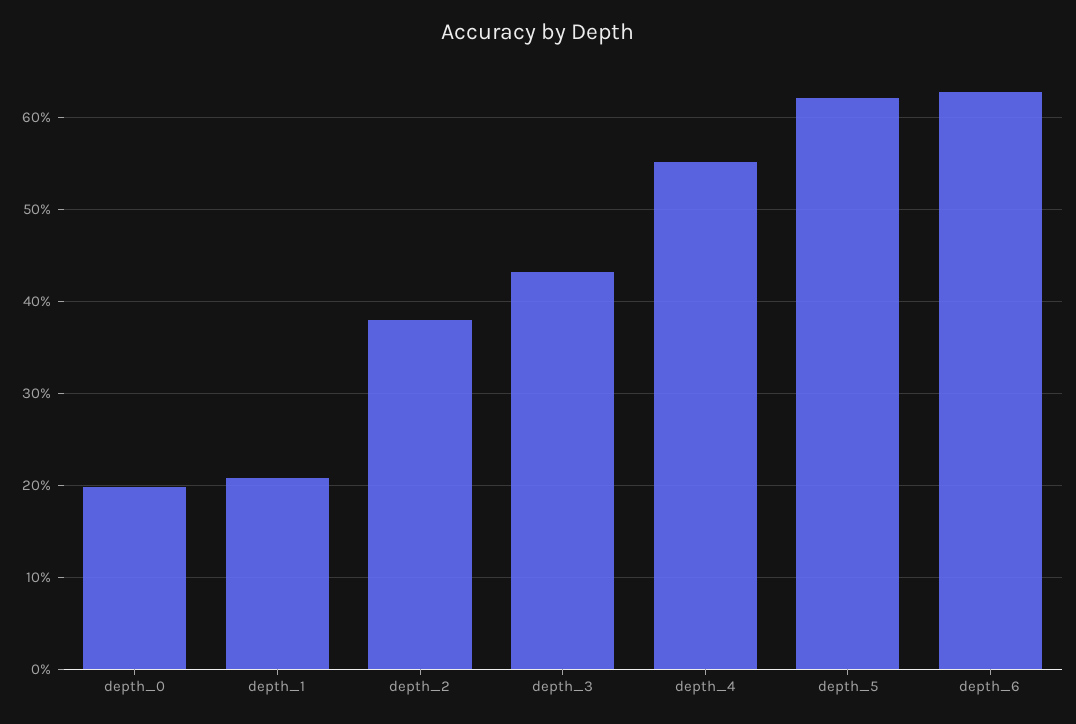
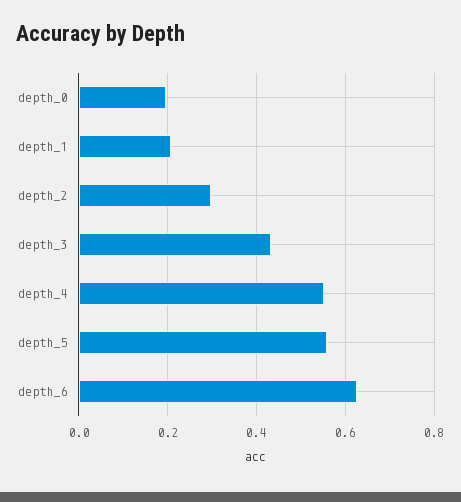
depth_2: 0.38 -> 0.3
depth_5: 0.62 -> 0.56

